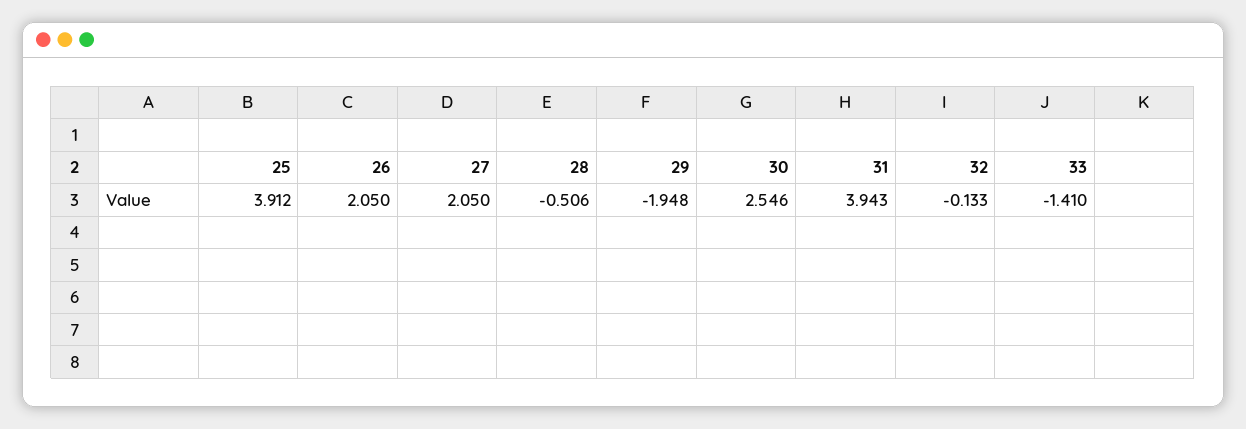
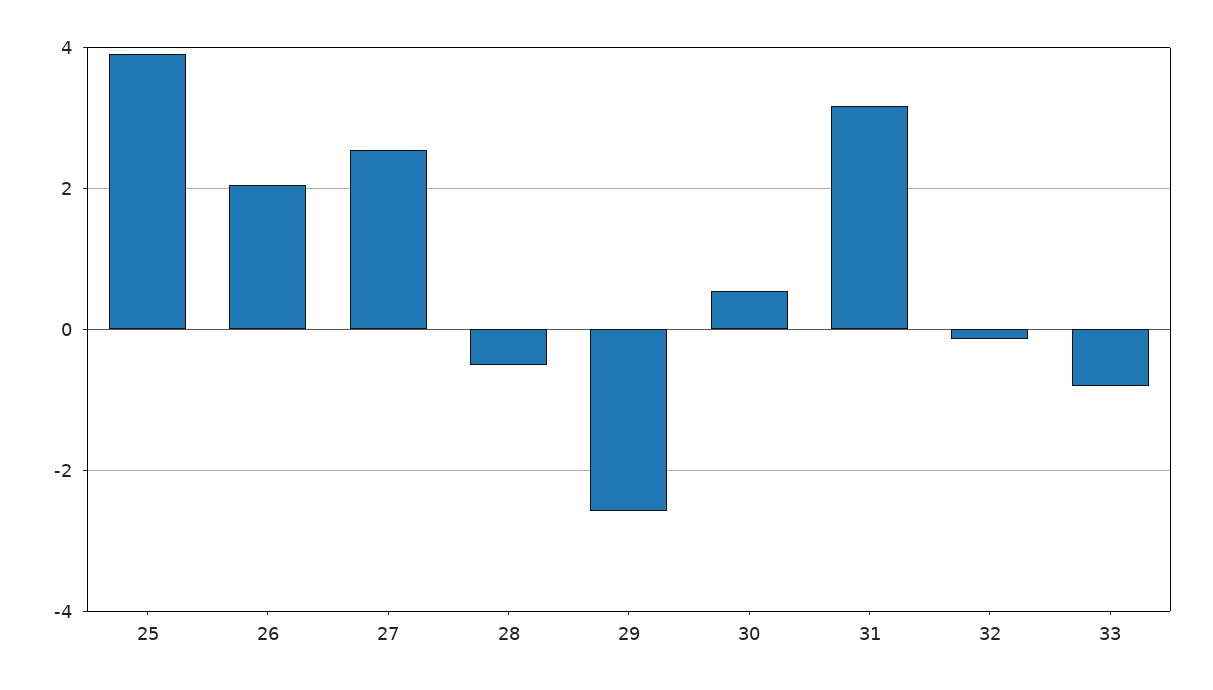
27: 2.05 -> 2.6
29: -1.948 -> -2.6
30: 2.546 -> 0.6
31: 3.943 -> 3.2
33: -1.41 -> -0.8

